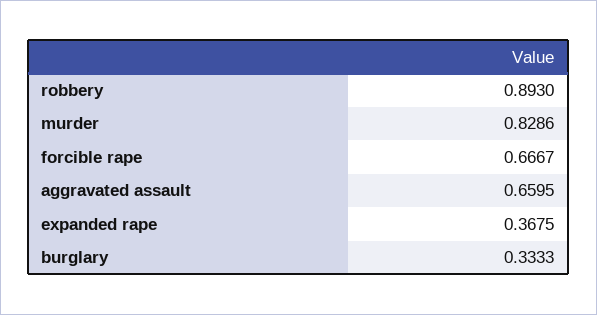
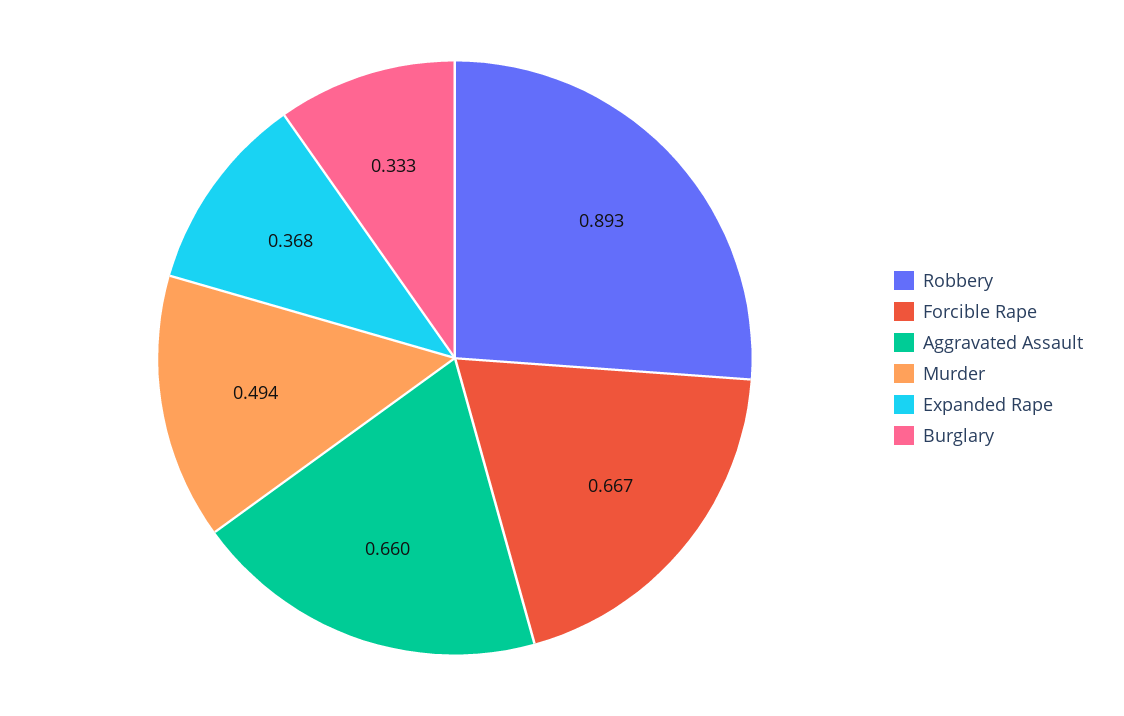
murder: 0.8286 -> 0.494

